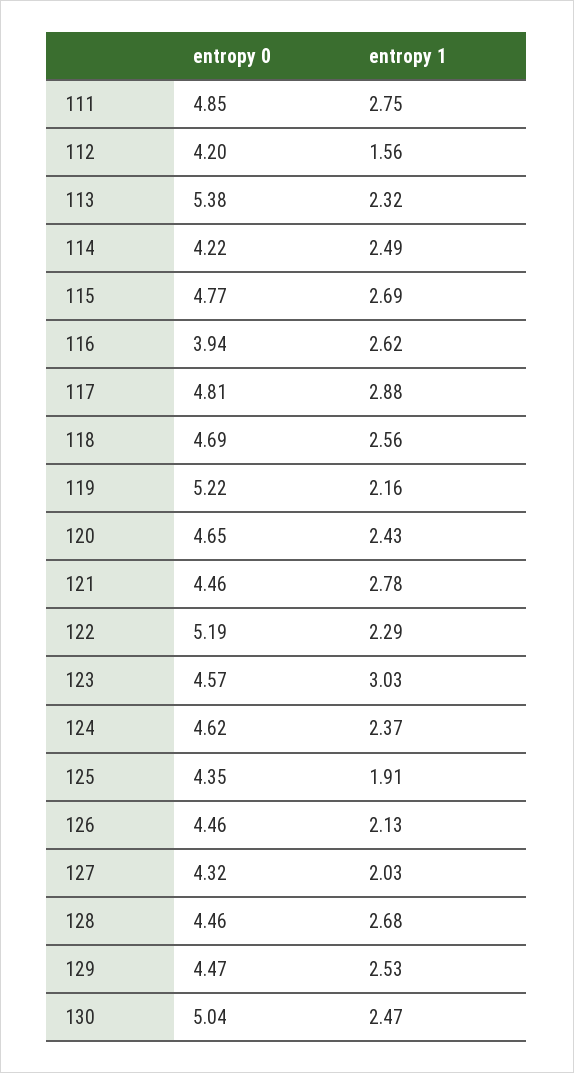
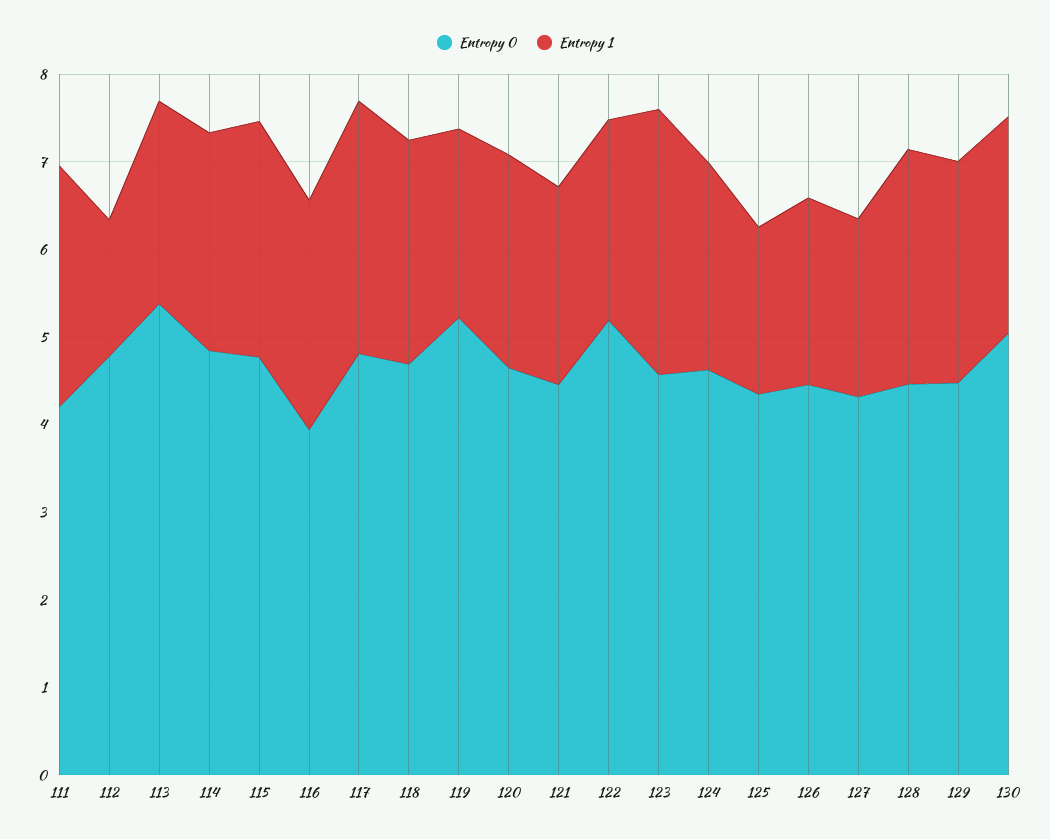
entropy 0, 111: 4.85 -> 4.2
entropy 0, 112: 4.2 -> 4.8
entropy 0, 114: 4.22 -> 4.8
entropy 1, 121: 2.78 -> 2.2

